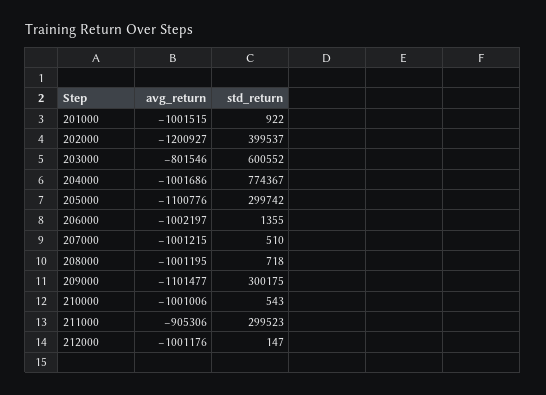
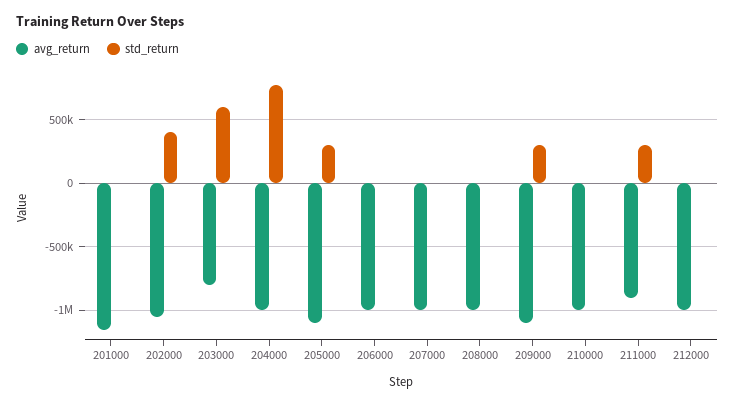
avg_return, 201000: -1001515 -> -1150000
avg_return, 202000: -1200927 -> -1050000

